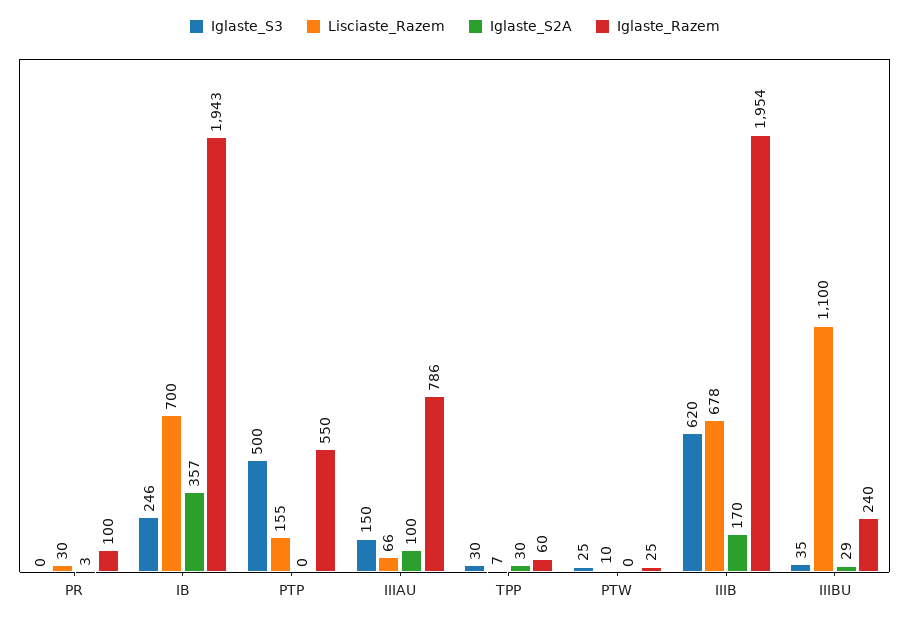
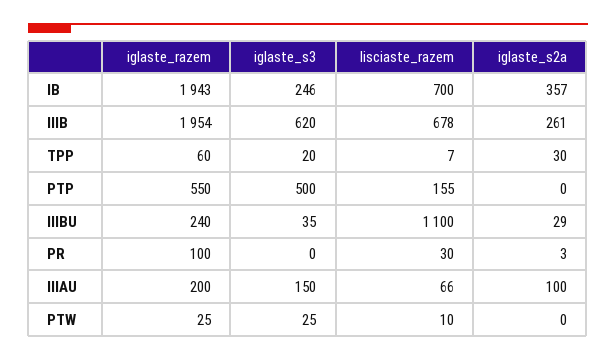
Iglaste_Razem, IIIAU: 786 -> 200
Iglaste_S3, TPP: 30 -> 20
Iglaste_S2A, IIIB: 170 -> 261

